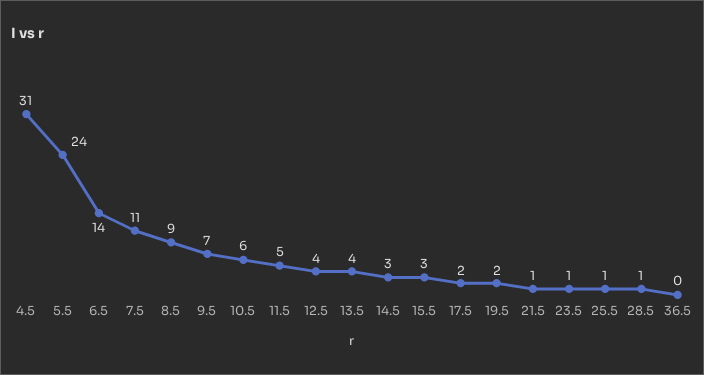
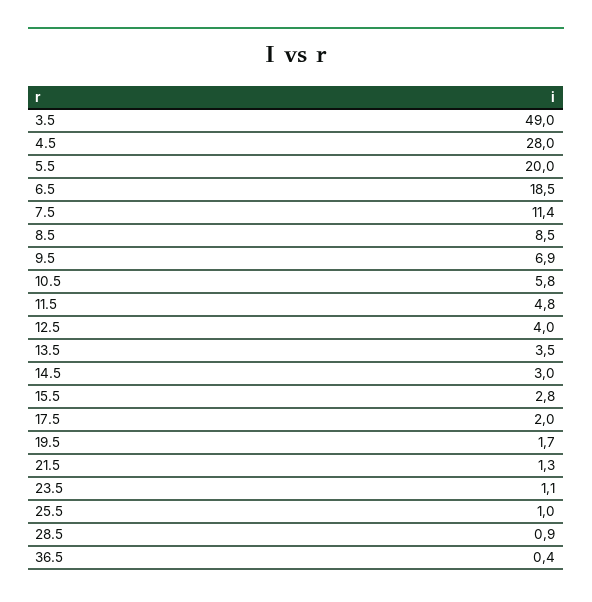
4.5: 31 -> 28
5.5: 24 -> 20
6.5: 14 -> 18.5
3.5: none -> 49

